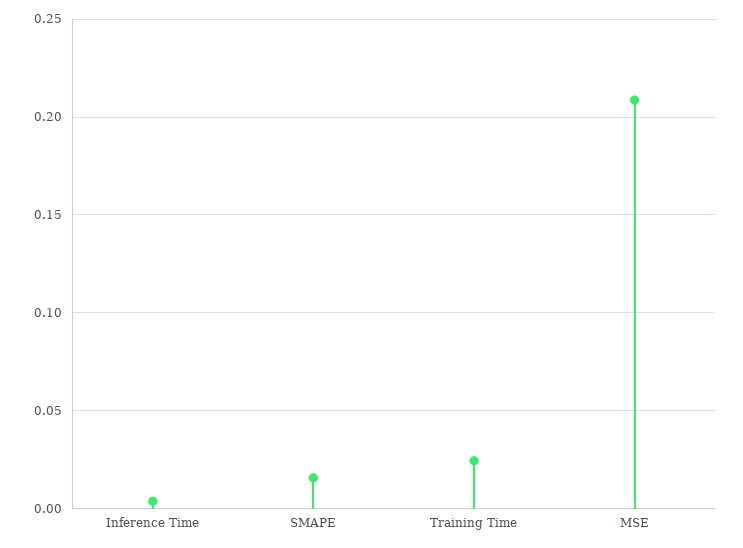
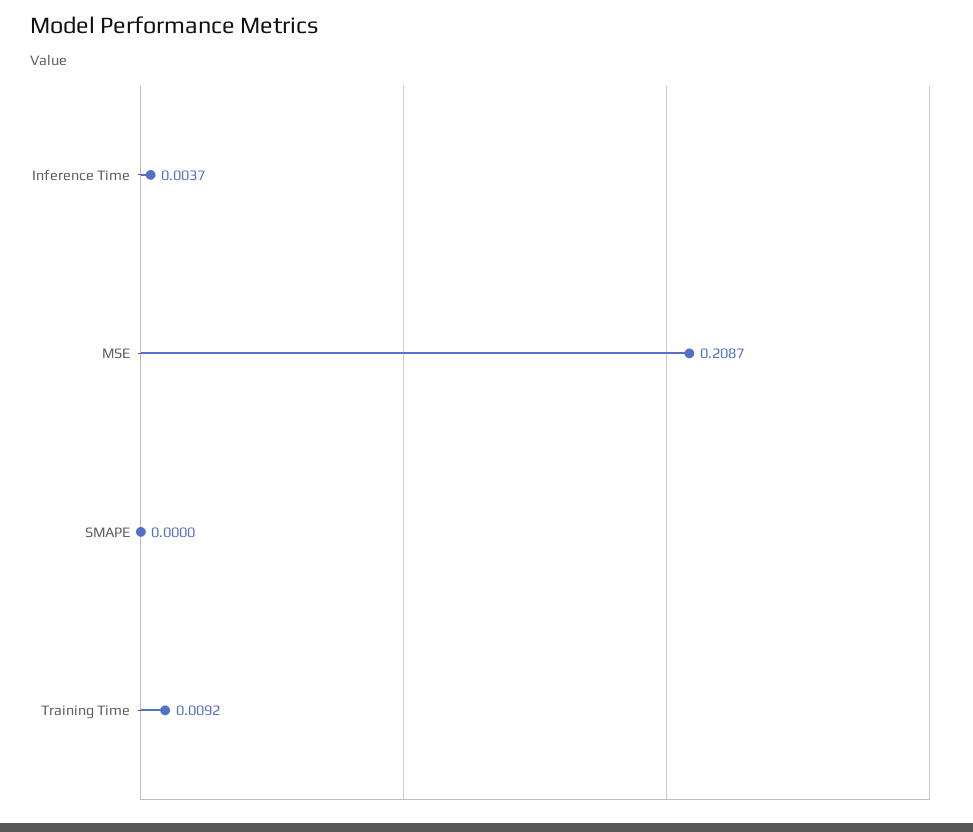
SMAPE: 0.015 -> 0
Training Time: 0.025 -> 0.0092

